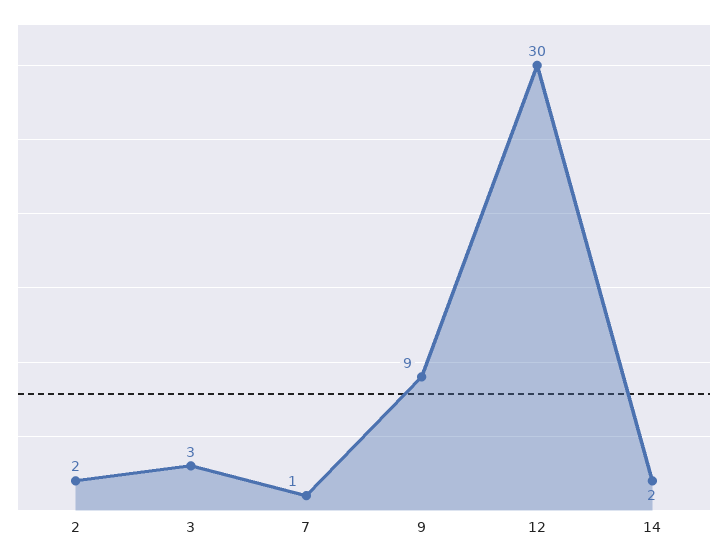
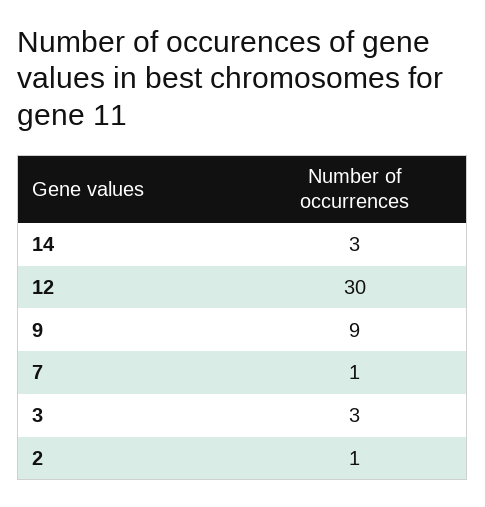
2: 2 -> 1
14: 2 -> 3

